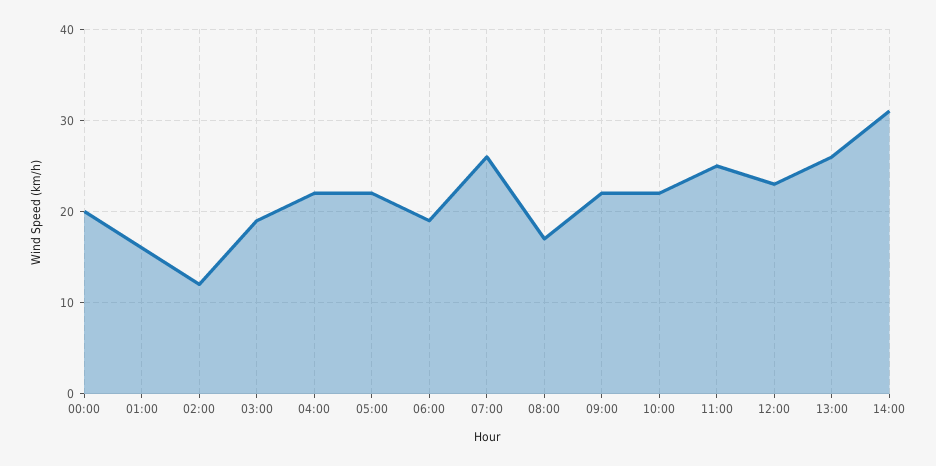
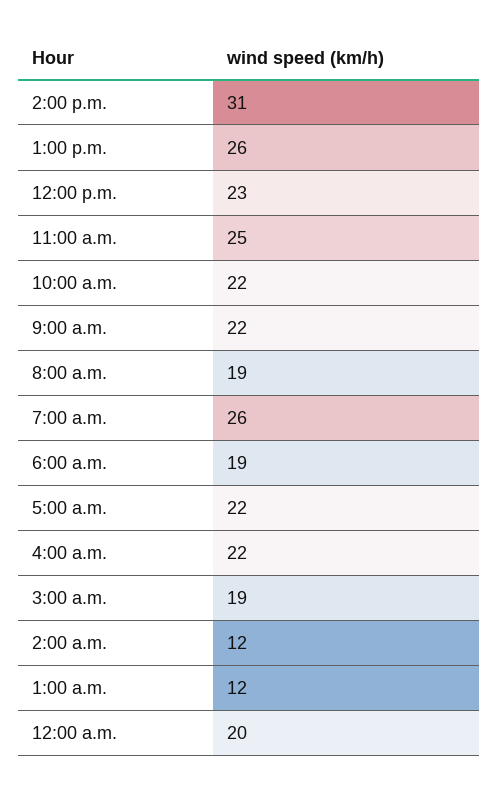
01:00: 16 -> 12
08:00: 17 -> 19

